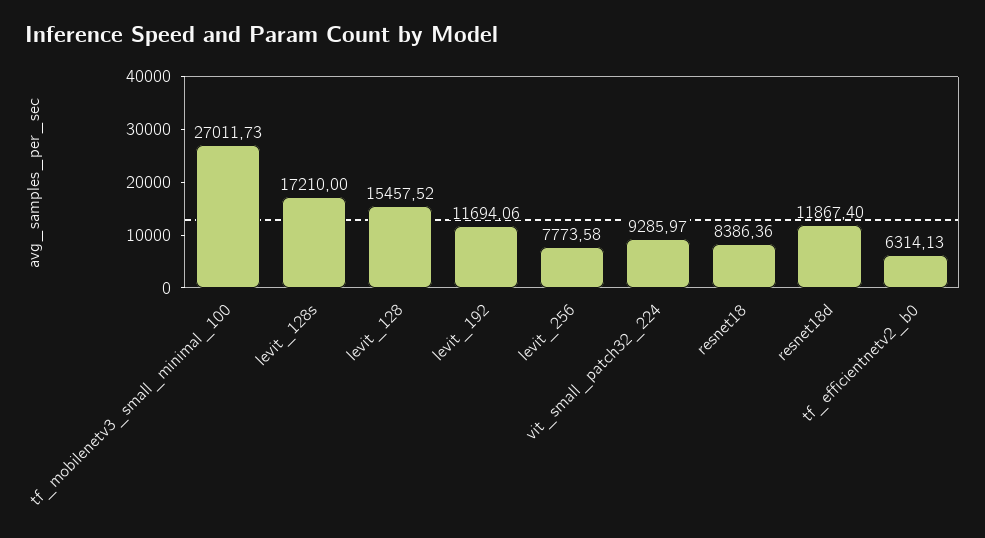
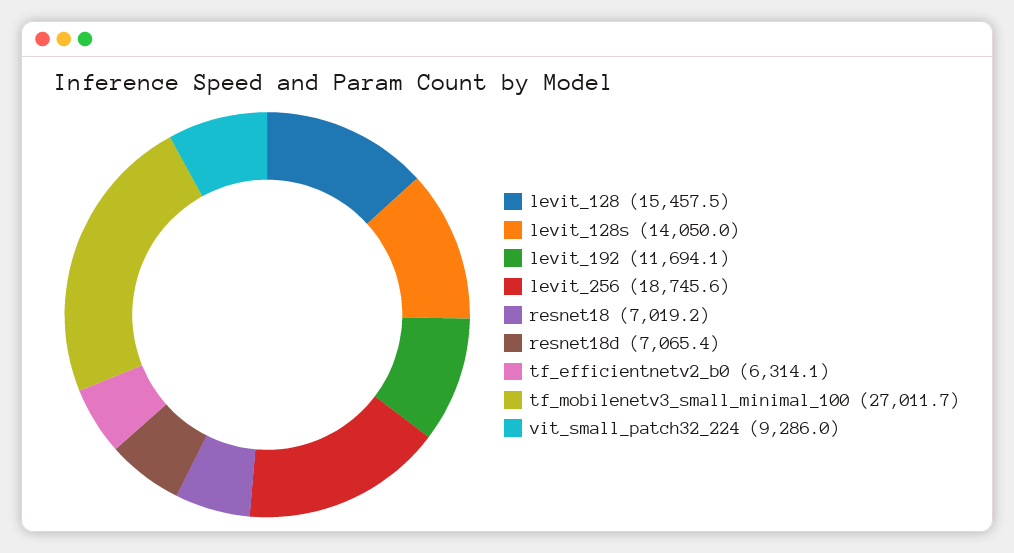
levit_128s: 17210 -> 14050
levit_256: 7773.58 -> 18745.6
resnet18: 8386.36 -> 7019.2
resnet18d: 11867.4 -> 7065.4

